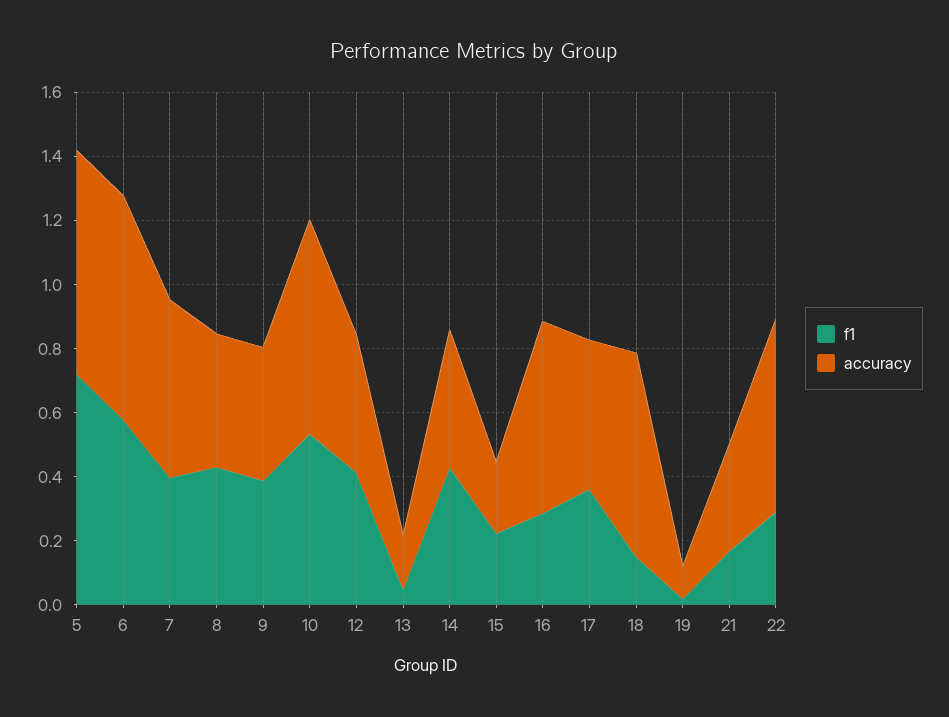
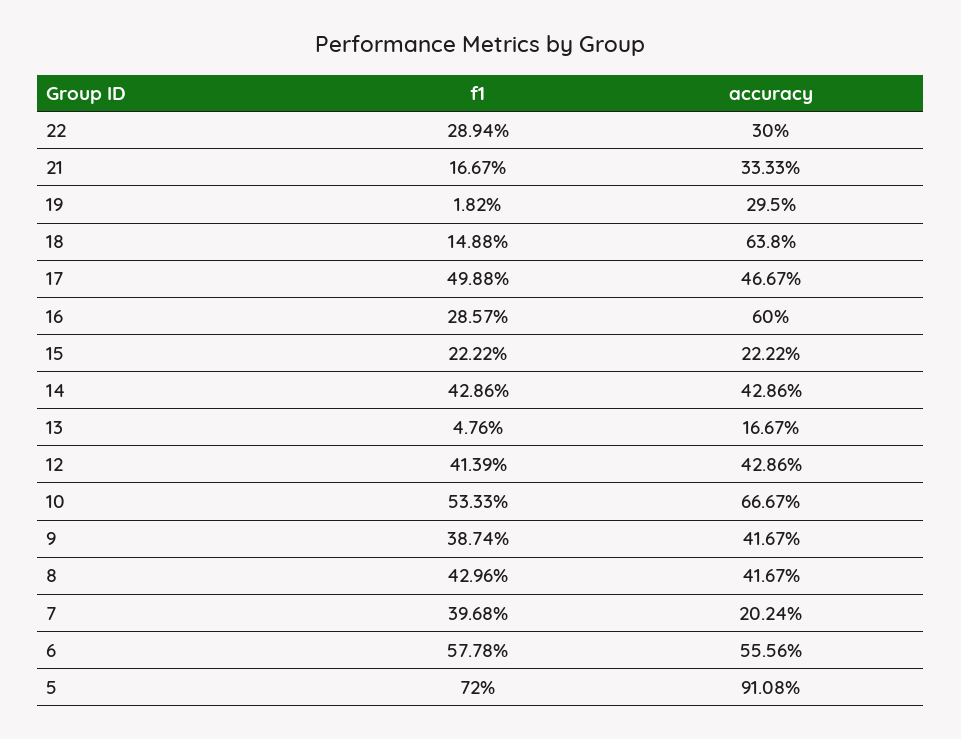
accuracy, 5: 0.7 -> 0.9108
accuracy, 6: 0.7 -> 0.5556
accuracy, 7: 0.55 -> 0.2024
f1, 17: 0.35 -> 0.4988
accuracy, 19: 0.1 -> 0.295
accuracy, 22: 0.6 -> 0.3

